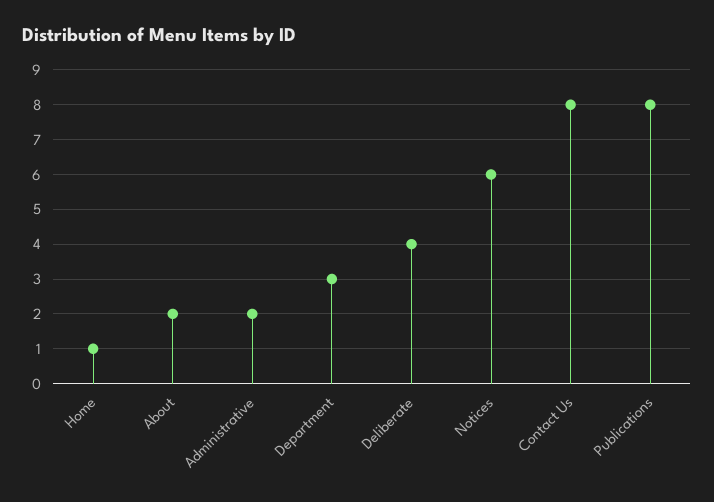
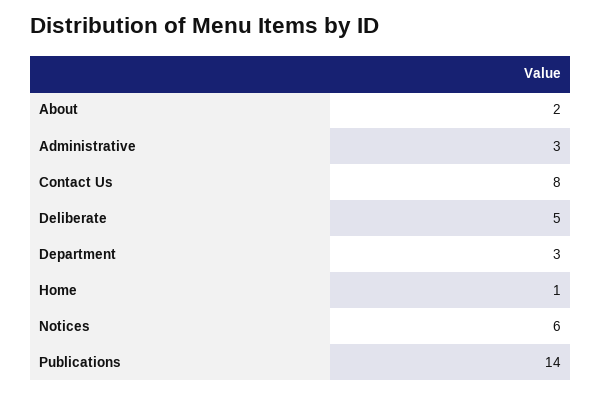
Administrative: 2 -> 3
Deliberate: 4 -> 5
Publications: 8 -> 14

